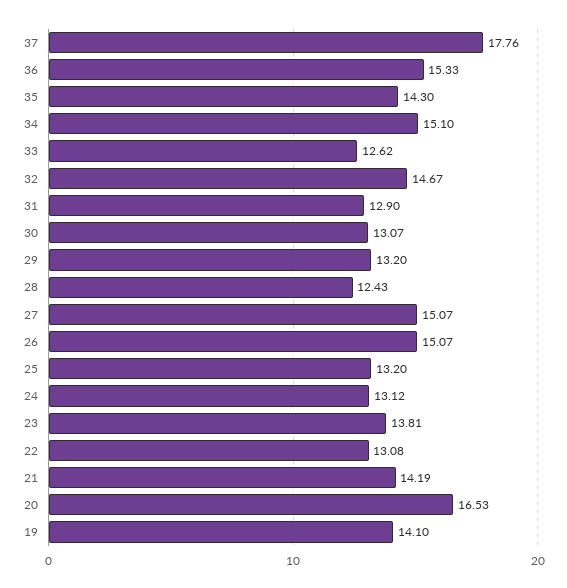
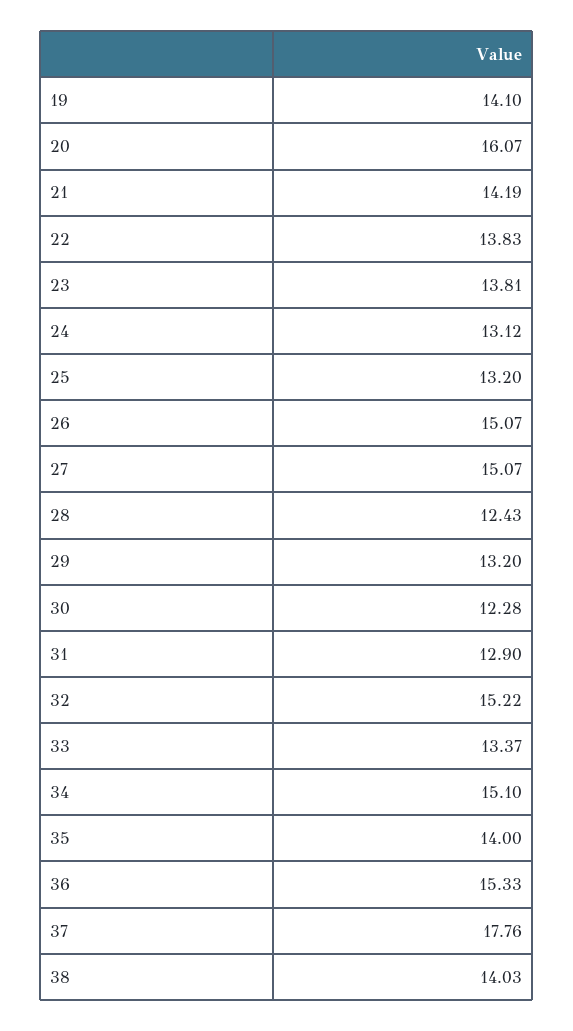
35: 14.3 -> 14
33: 12.62 -> 13.37
32: 14.67 -> 15.22
30: 13.07 -> 12.28
22: 13.08 -> 13.83
20: 16.53 -> 16.07
38: none -> 14.03

